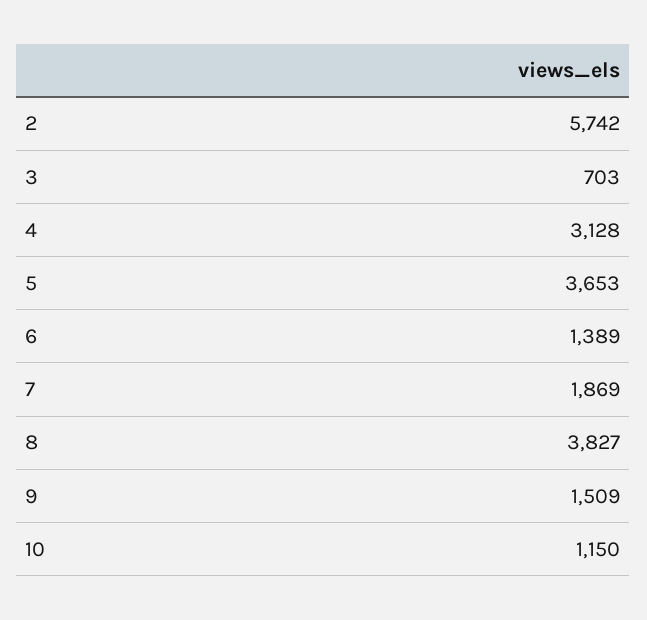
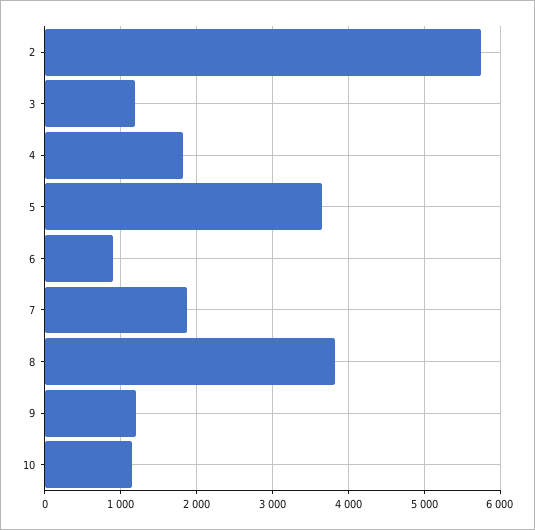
3: 703 -> 1200
4: 3128 -> 1800
6: 1389 -> 900
9: 1509 -> 1200

